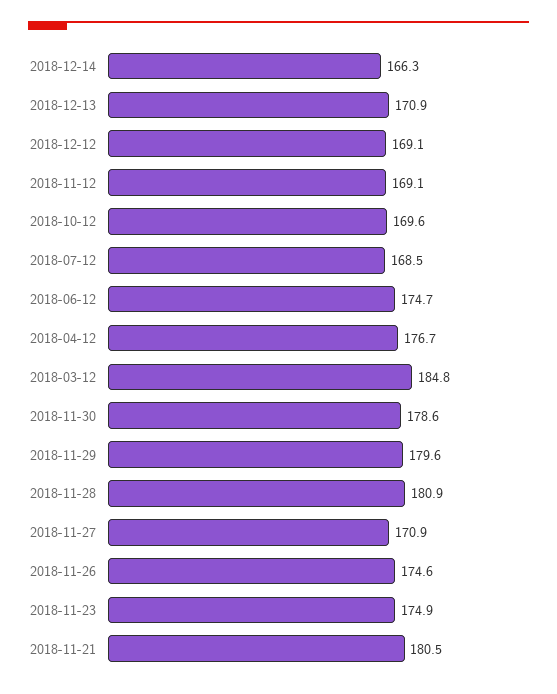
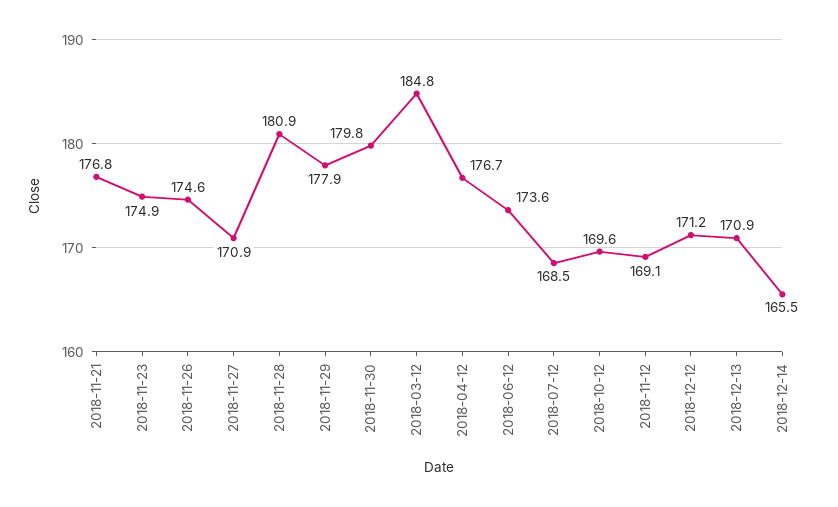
2018-12-14: 166.3 -> 165.5
2018-12-12: 169.1 -> 171.2
2018-06-12: 174.7 -> 173.6
2018-11-30: 178.6 -> 179.8
2018-11-29: 179.6 -> 177.9
2018-11-21: 180.5 -> 176.8

